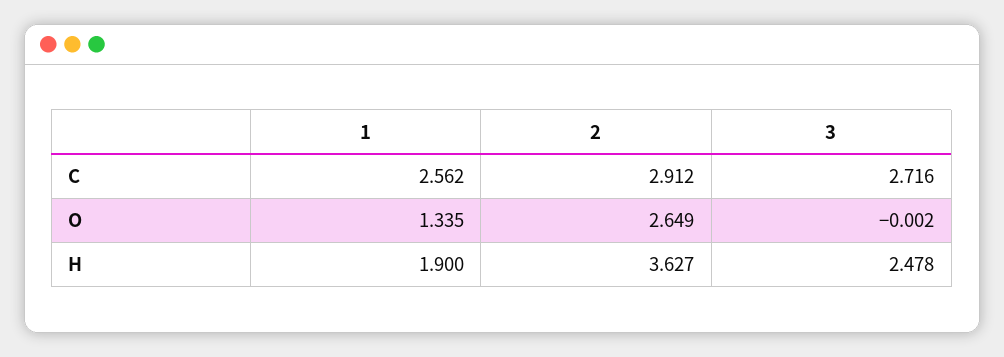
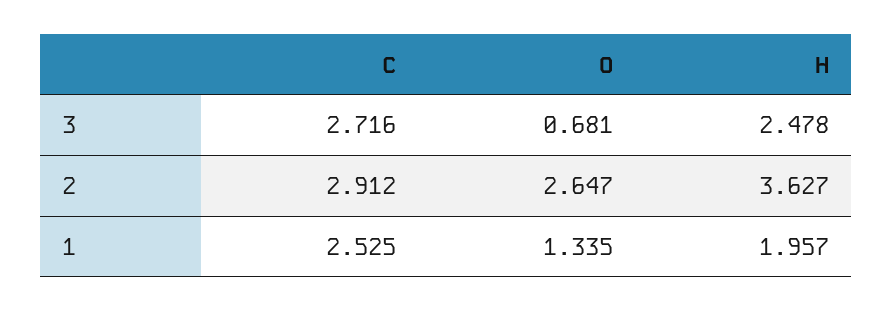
1, C: 2.562 -> 2.525
2, O: 2.649 -> 2.647
3, O: -0.002 -> 0.681
1, H: 1.9 -> 1.957

